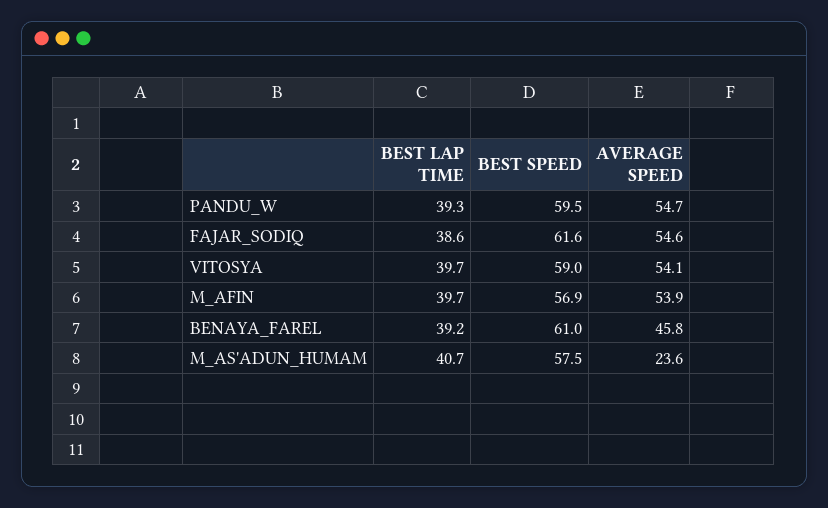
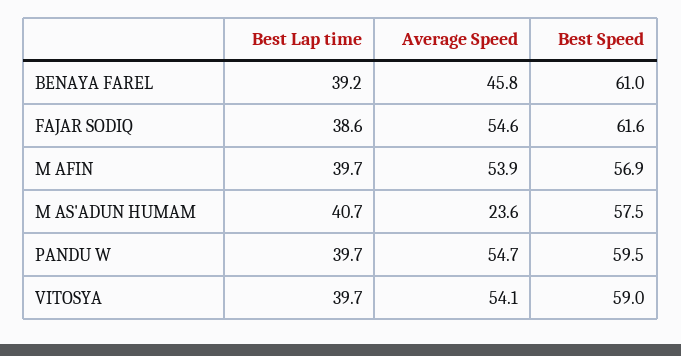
BEST LAP TIME, PANDU_W: 39.3 -> 39.7

